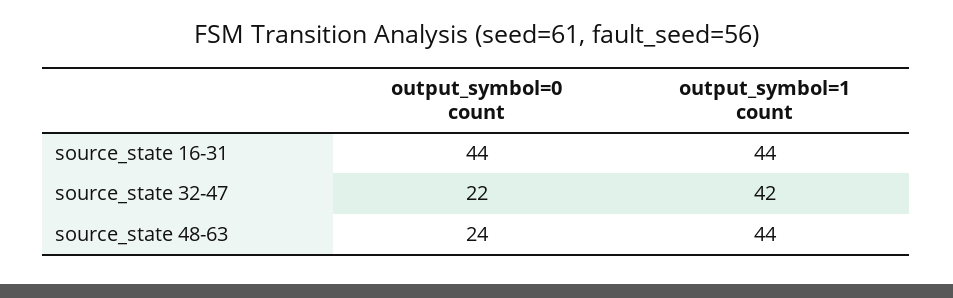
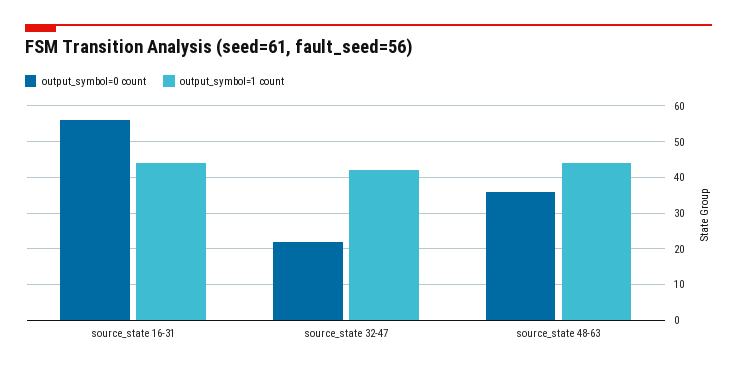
output_symbol=0 count, source_state 16-31: 44 -> 55
output_symbol=0 count, source_state 48-63: 24 -> 35

